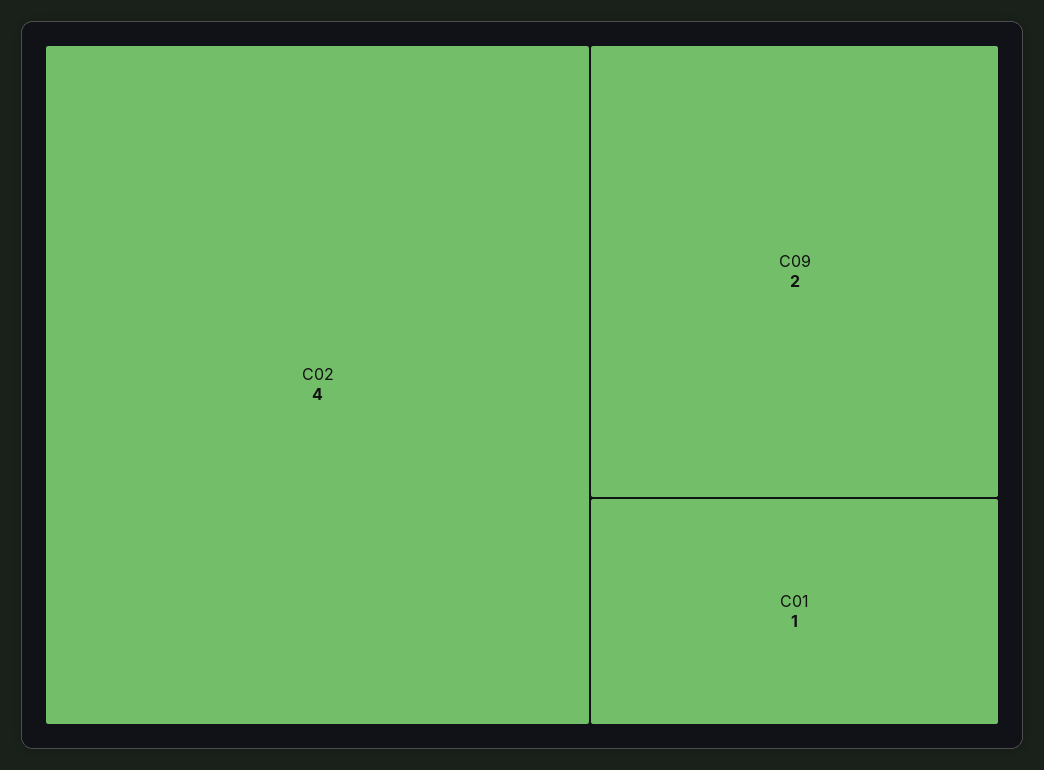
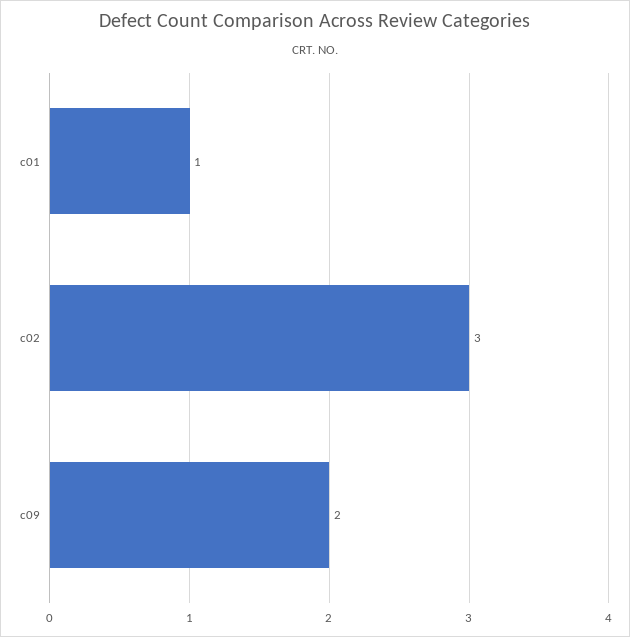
C02: 4 -> 3

